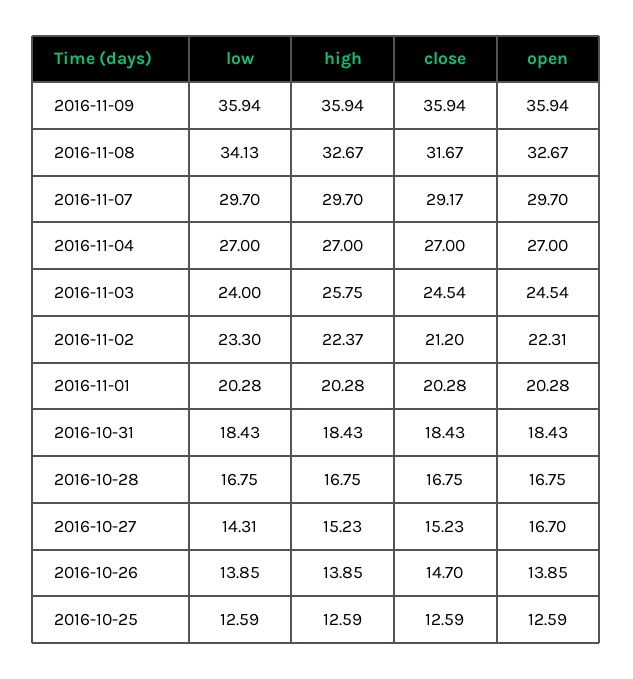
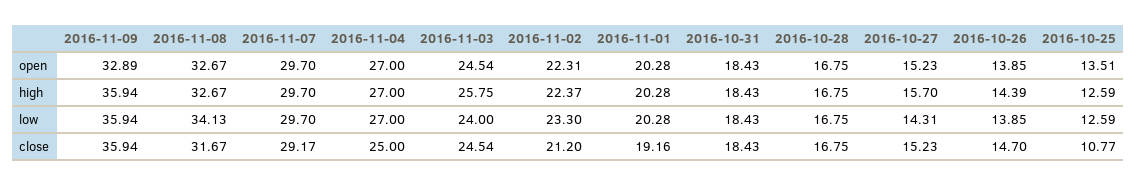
open, 2016-11-09: 35.94 -> 32.89
close, 2016-11-04: 27 -> 25
close, 2016-11-01: 20.28 -> 19.16
high, 2016-10-27: 15.23 -> 15.7
open, 2016-10-27: 16.7 -> 15.23
high, 2016-10-26: 13.85 -> 14.39
close, 2016-10-25: 12.59 -> 10.77
open, 2016-10-25: 12.59 -> 13.51

